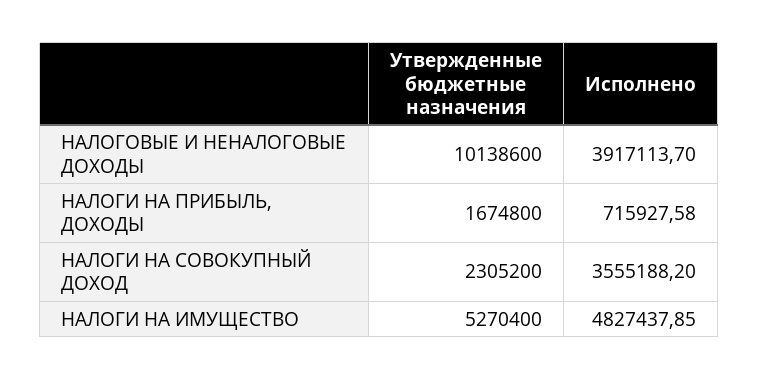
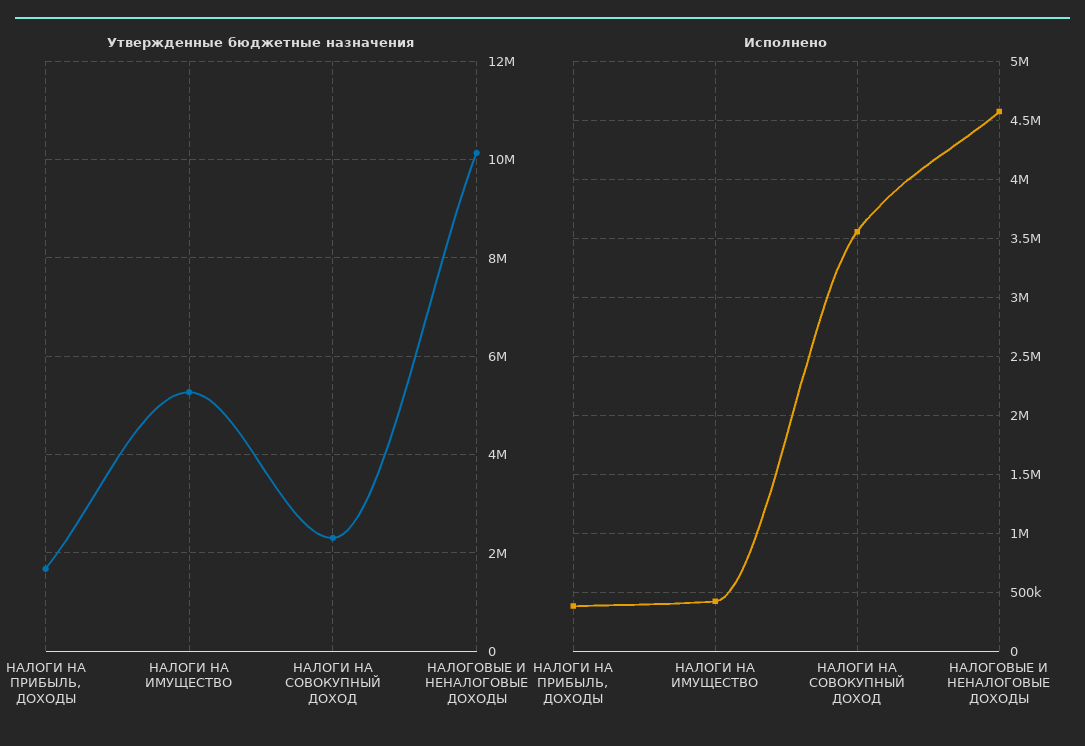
Исполнено, НАЛОГОВЫЕ И НЕНАЛОГОВЫЕ ДОХОДЫ: 3917113.7 -> 4600000
Исполнено, НАЛОГИ НА ПРИБЫЛЬ, ДОХОДЫ: 715927.58 -> 400000
Исполнено, НАЛОГИ НА ИМУЩЕСТВО: 4827437.85 -> 400000

